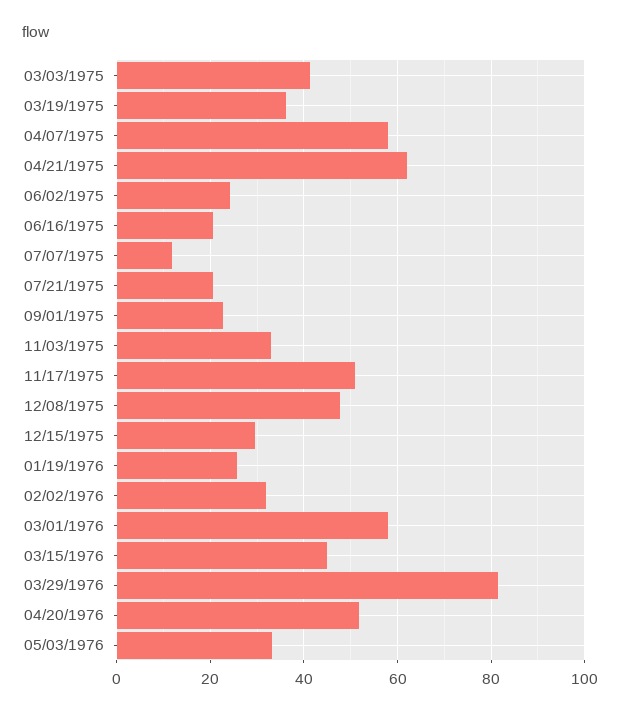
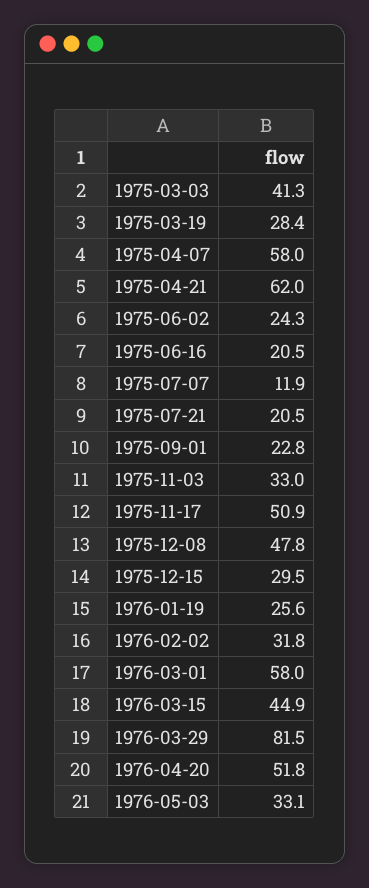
03/19/1975: 36 -> 28.4

